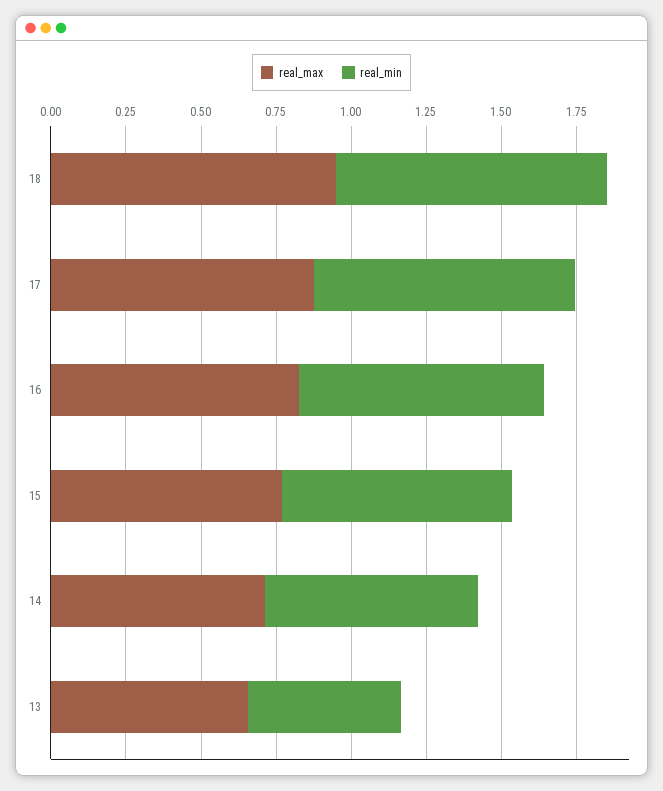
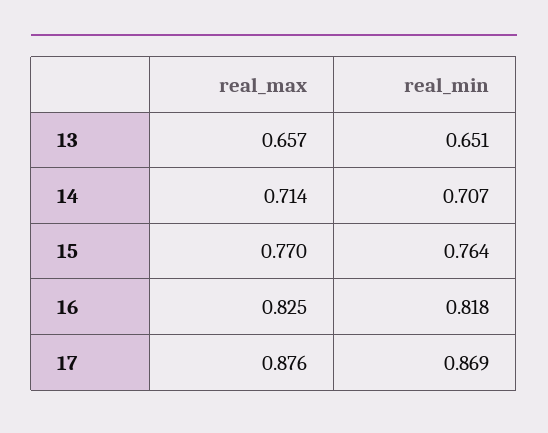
real_max, 18: 0.95 -> none
real_min, 18: 0.9 -> none
real_min, 13: 0.5 -> 0.651

